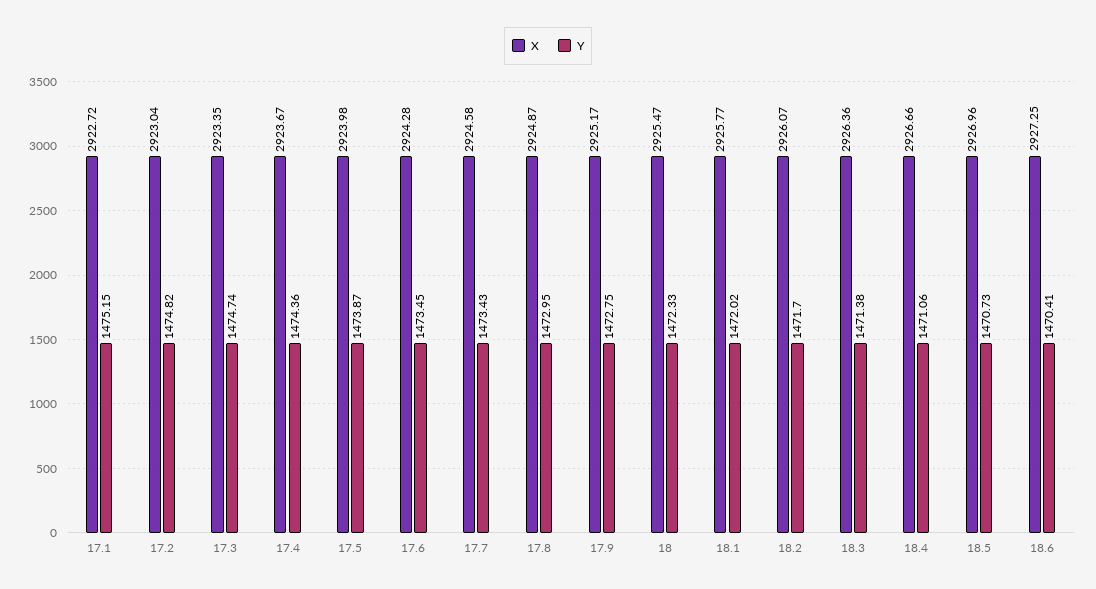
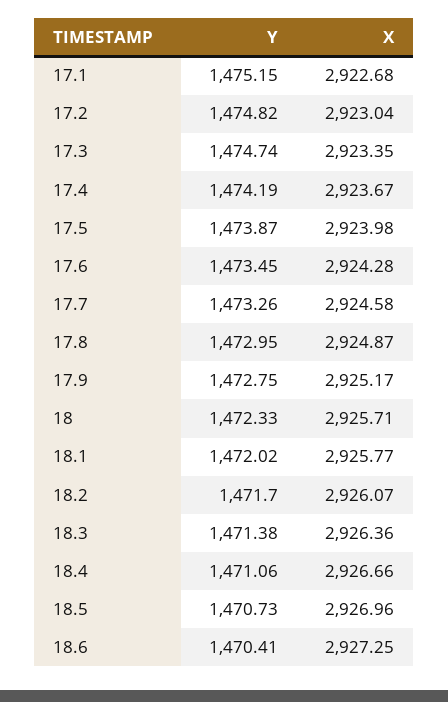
X, 17.1: 2922.72 -> 2922.68
Y, 17.4: 1474.36 -> 1474.19
Y, 17.7: 1473.43 -> 1473.26
X, 18: 2925.47 -> 2925.71

